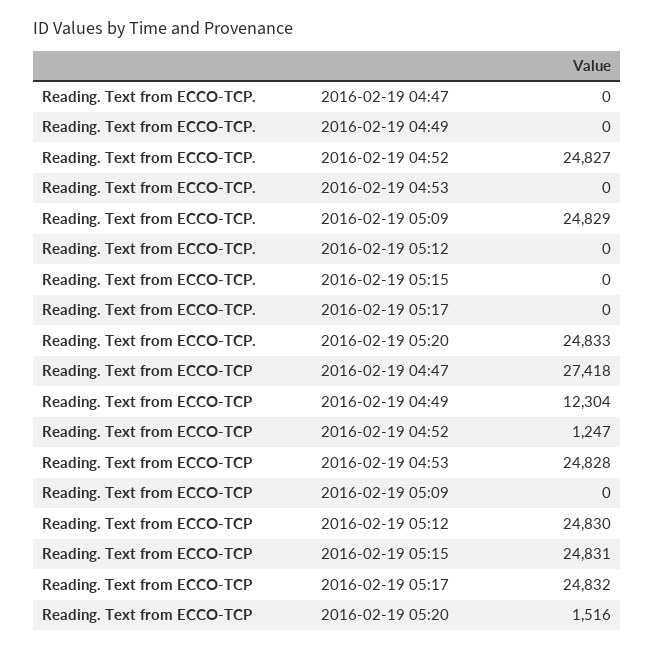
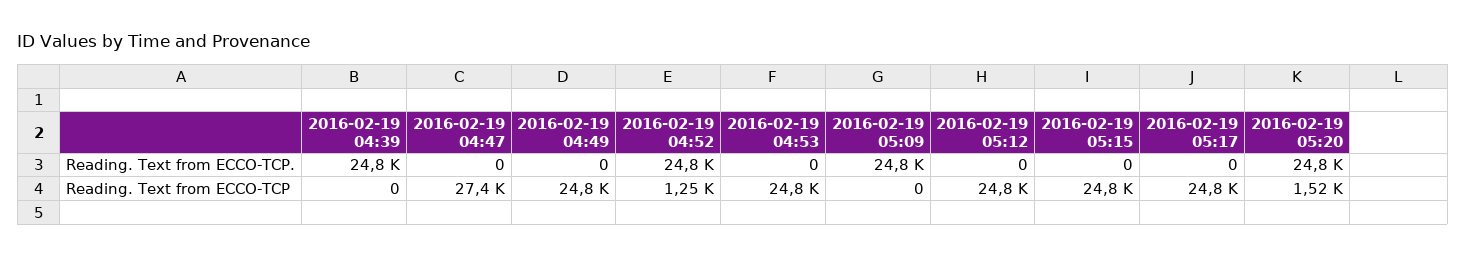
Reading. Text from ECCO-TCP, 2016-02-19 04:49: 12304 -> 24800
Reading. Text from ECCO-TCP., 2016-02-19 04:39: none -> 24800
Reading. Text from ECCO-TCP, 2016-02-19 04:39: none -> 0

